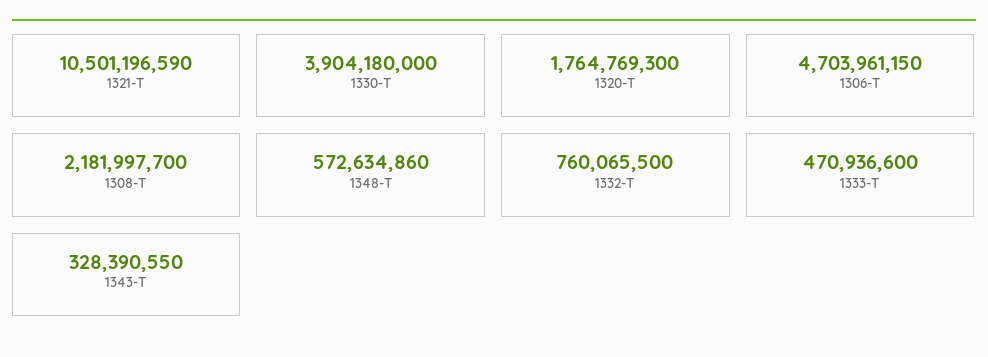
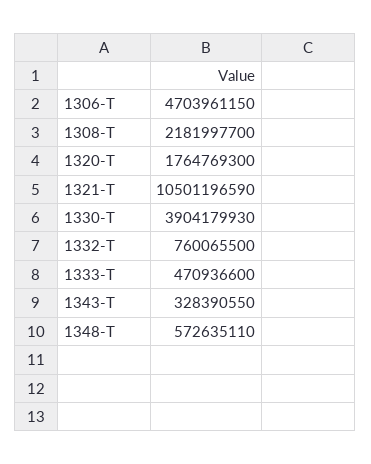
1330-T: 3904180000 -> 3904179930
1348-T: 572634860 -> 572635110

